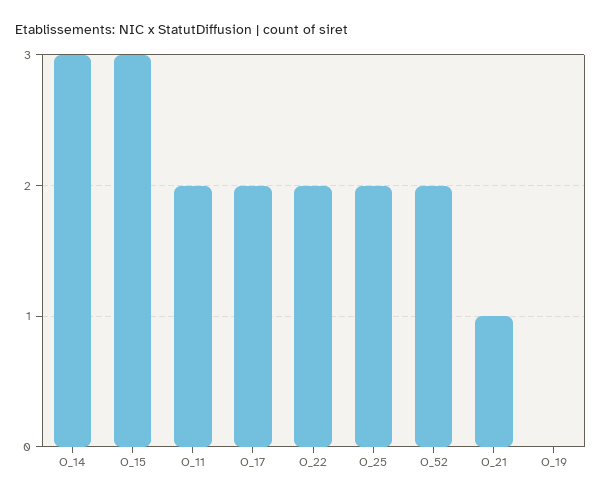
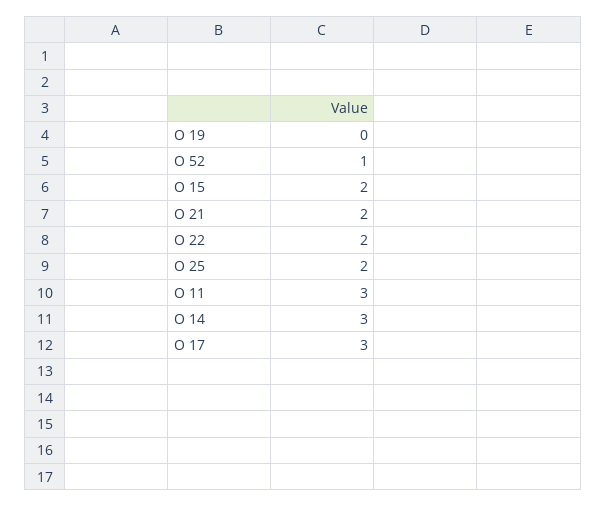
O_15: 3 -> 2
O_11: 2 -> 3
O_17: 2 -> 3
O_52: 2 -> 1
O_21: 1 -> 2

